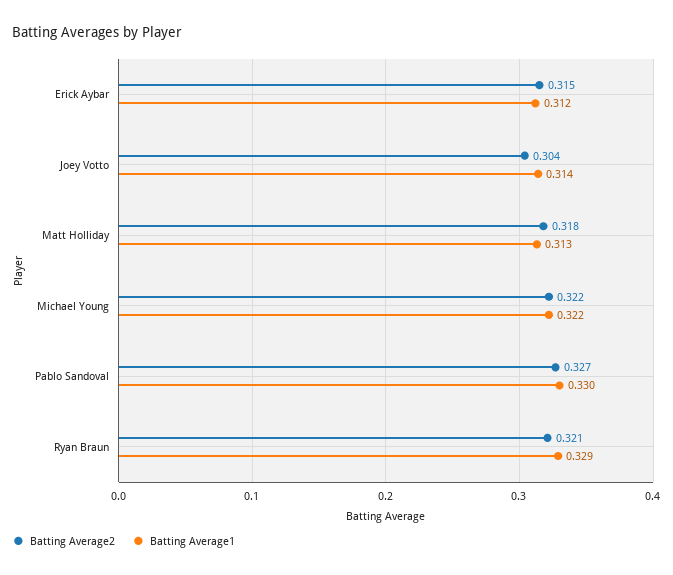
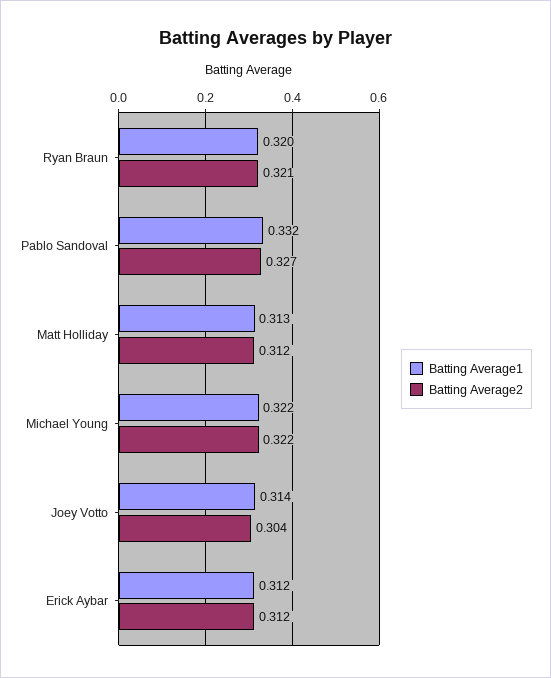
Batting Average2, Erick Aybar: 0.315 -> 0.312
Batting Average2, Matt Holliday: 0.318 -> 0.312
Batting Average1, Pablo Sandoval: 0.33 -> 0.332
Batting Average1, Ryan Braun: 0.329 -> 0.32

